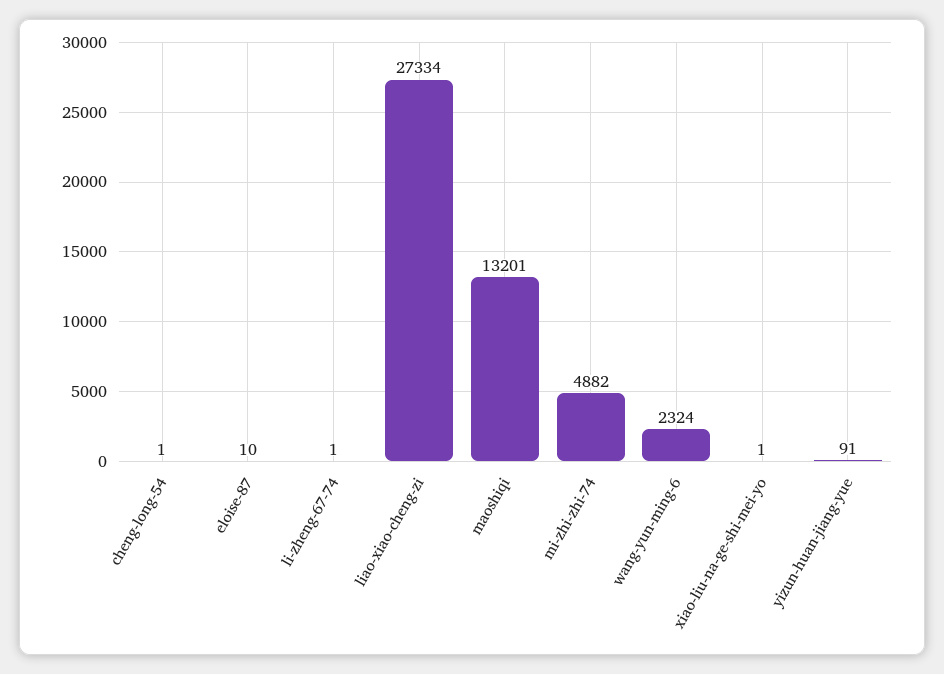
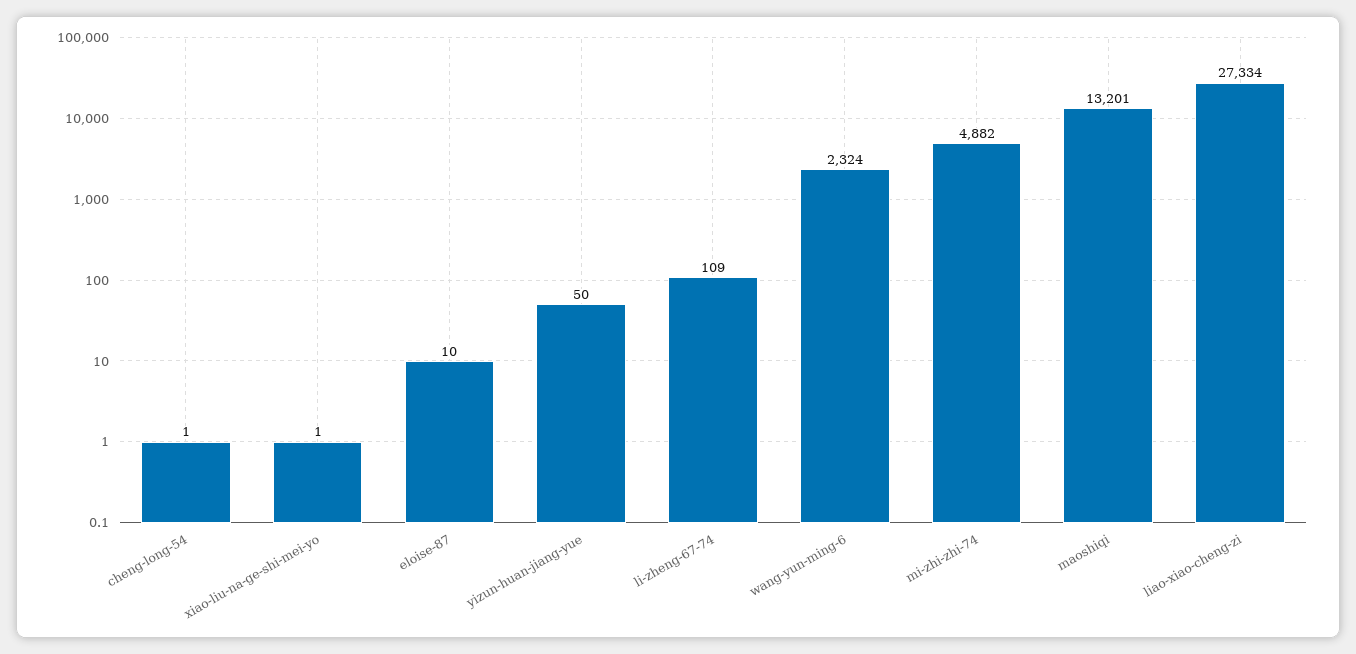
li-zheng-67-74: 1 -> 109
yizun-huan-jiang-yue: 91 -> 50

